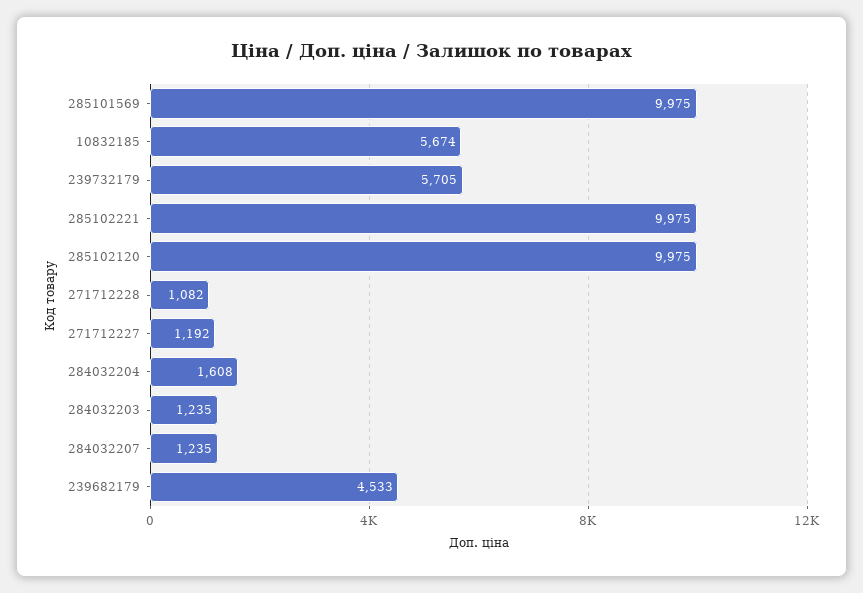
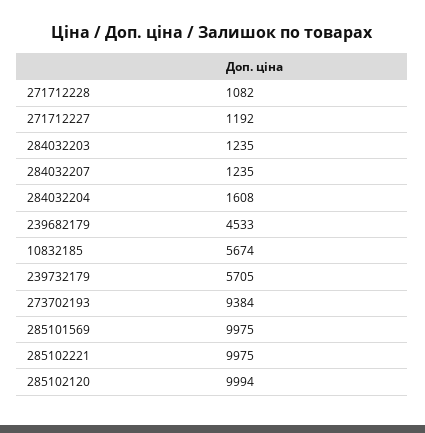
285102120: 9975 -> 9994
273702193: none -> 9384

